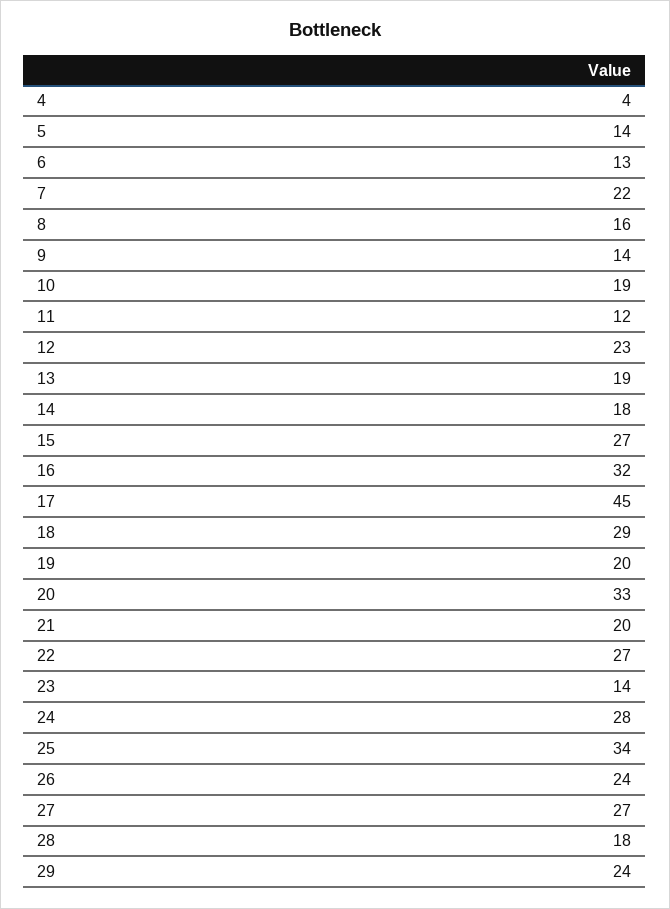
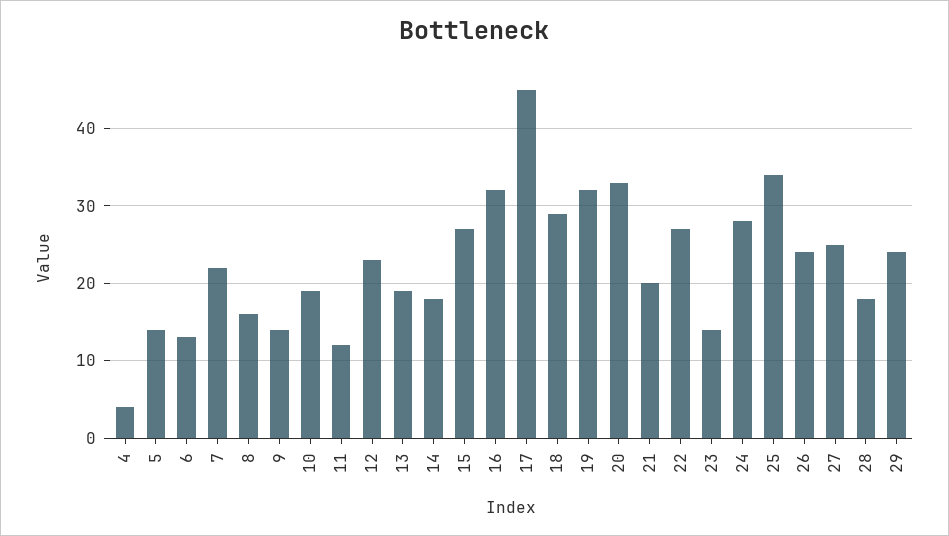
19: 20 -> 32
27: 27 -> 25

